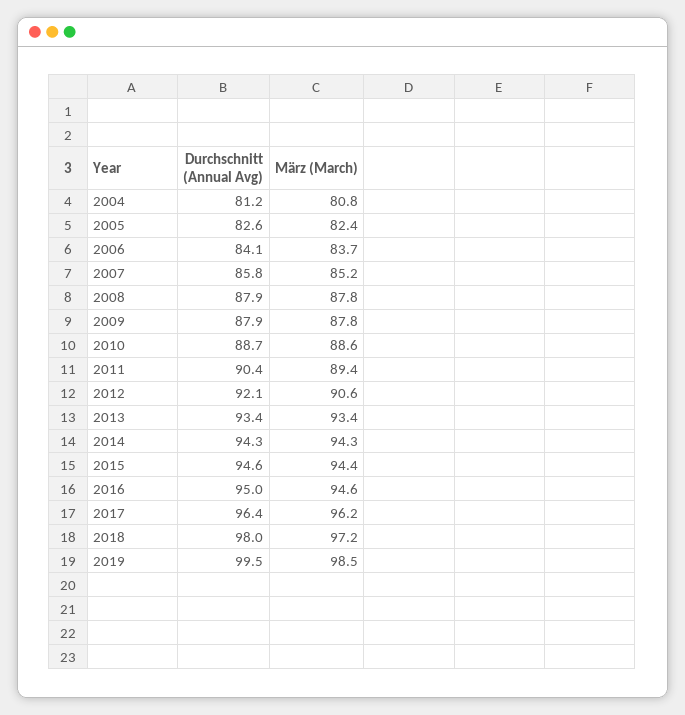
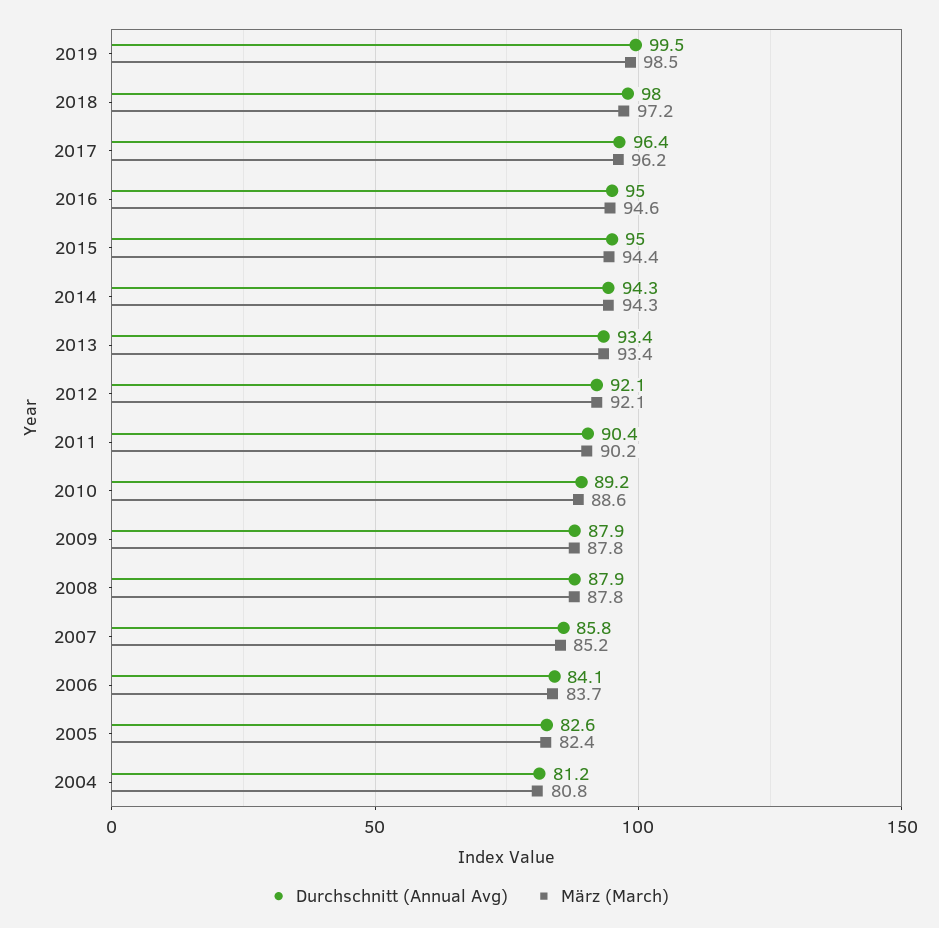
Durchschnitt (Annual Avg), 2010: 88.7 -> 89.2
März (March), 2011: 89.4 -> 90.2
März (March), 2012: 90.6 -> 92.1
Durchschnitt (Annual Avg), 2015: 94.6 -> 95

